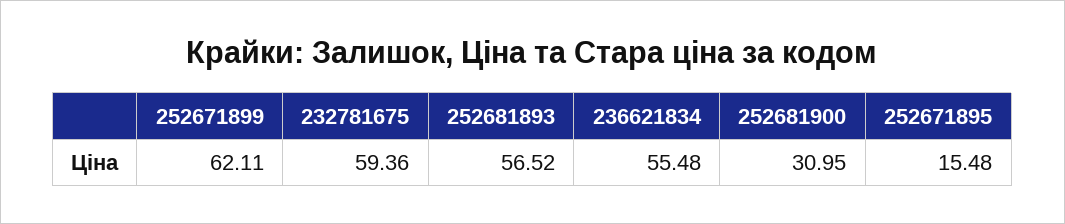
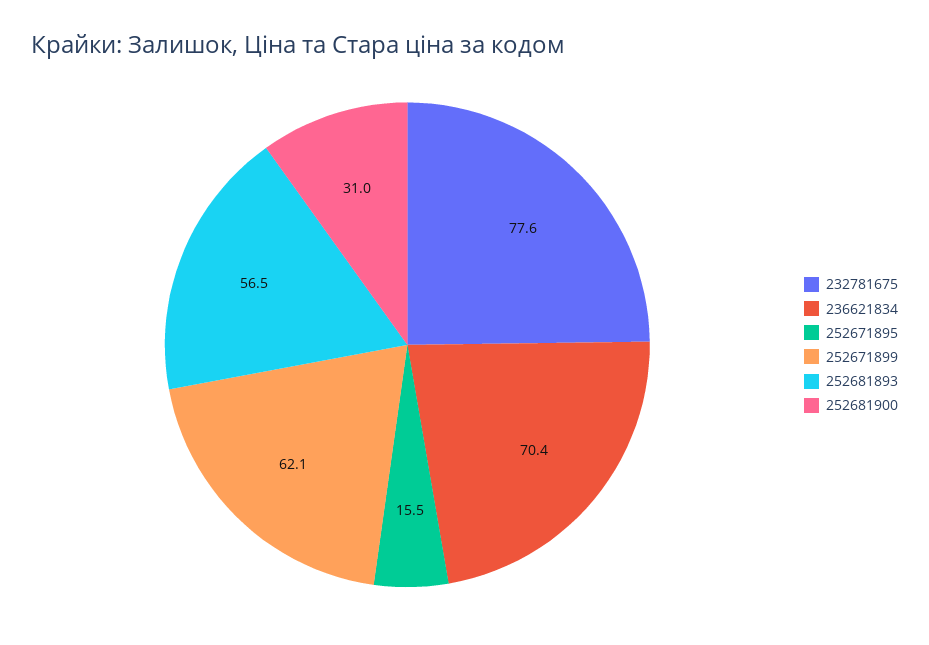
232781675: 59.36 -> 77.6
236621834: 55.48 -> 70.4

